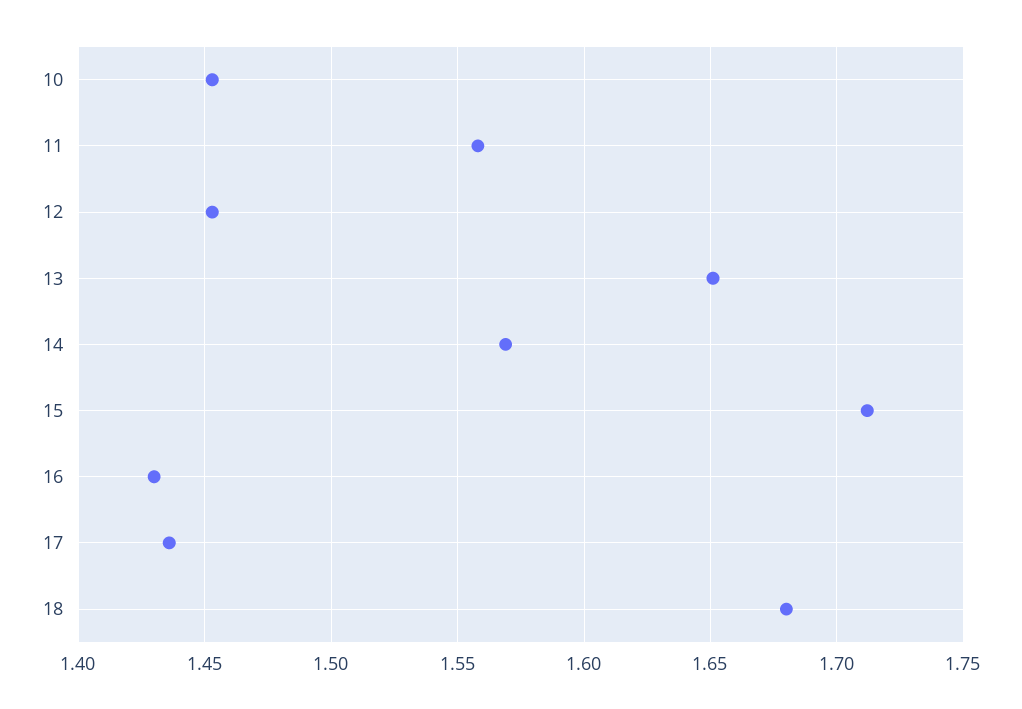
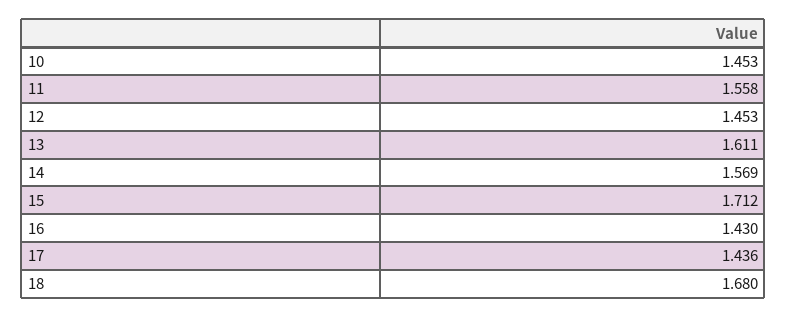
13: 1.65 -> 1.611

